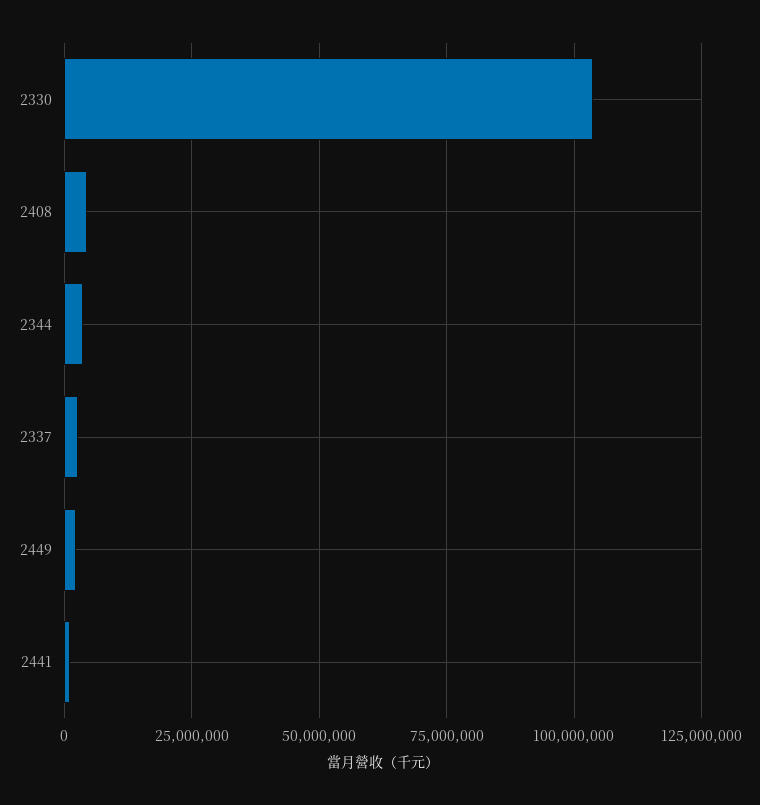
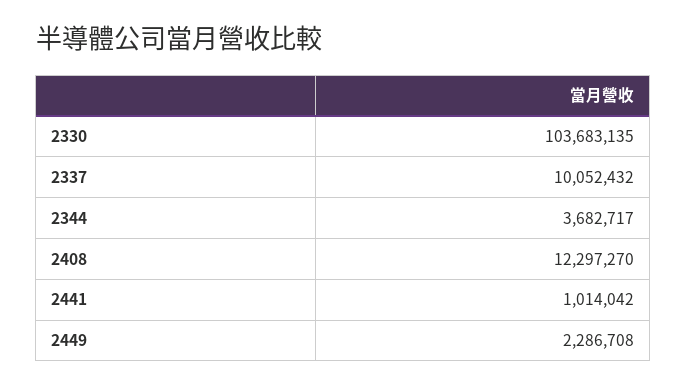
2408: 5000000 -> 12297270
2337: 2500000 -> 10052432

